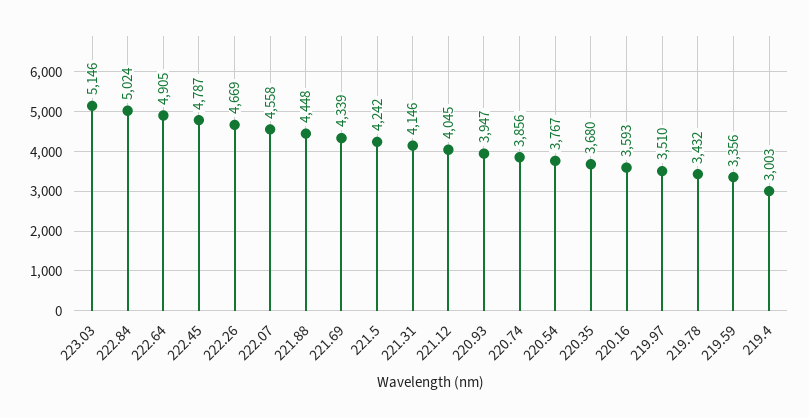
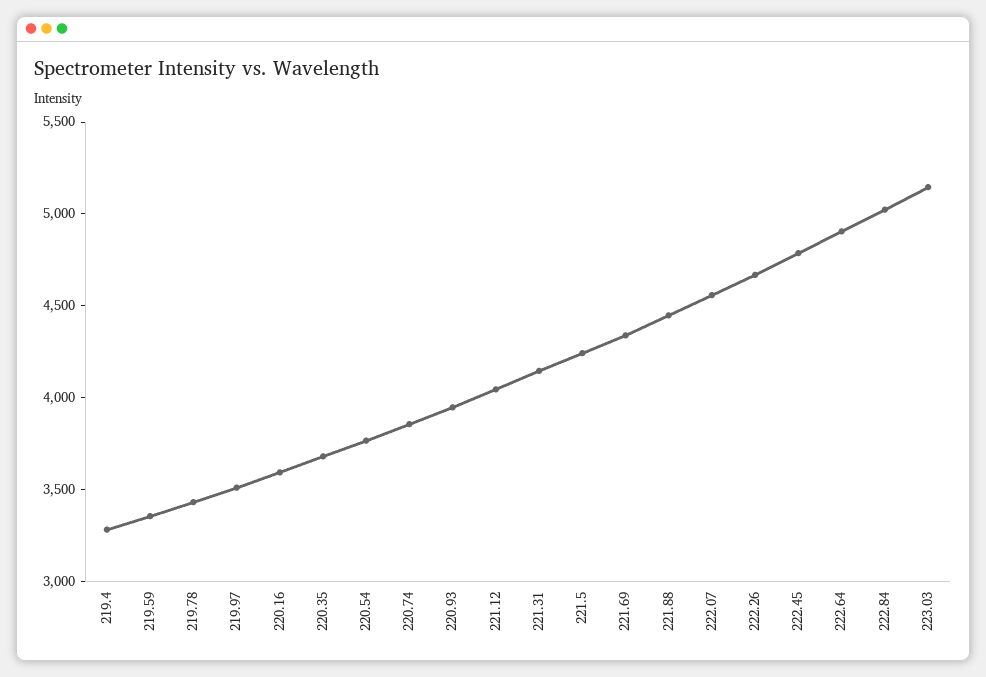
219.4: 3003 -> 3300

